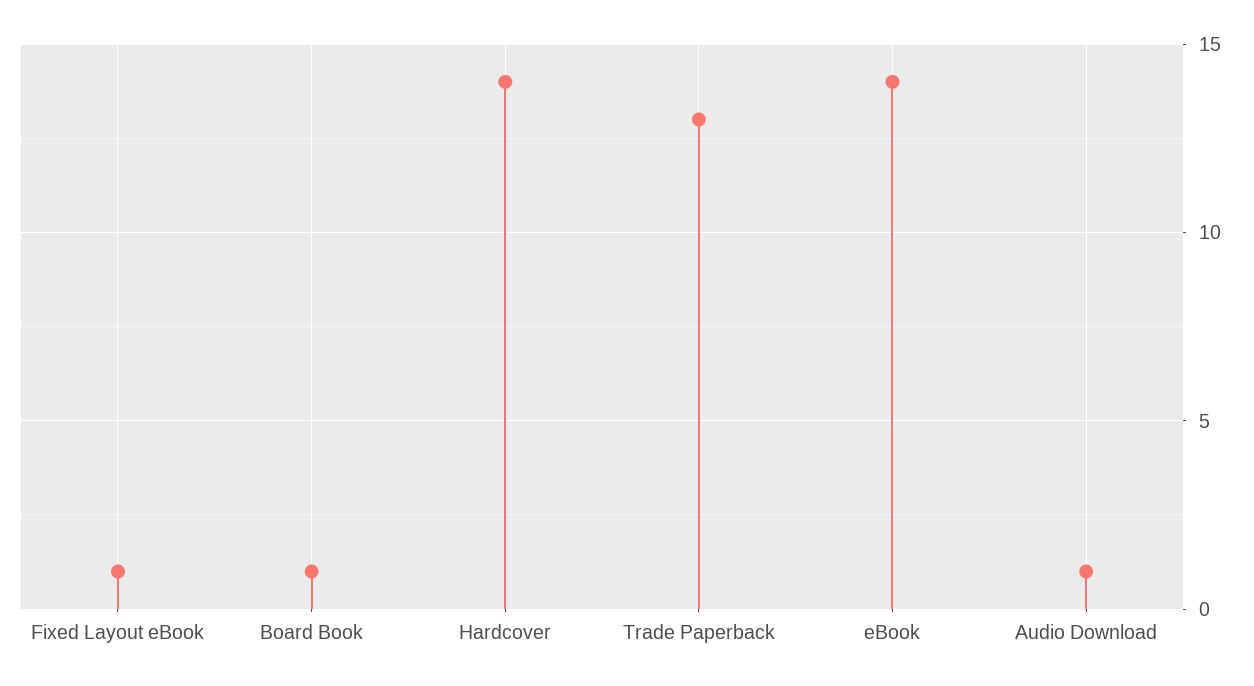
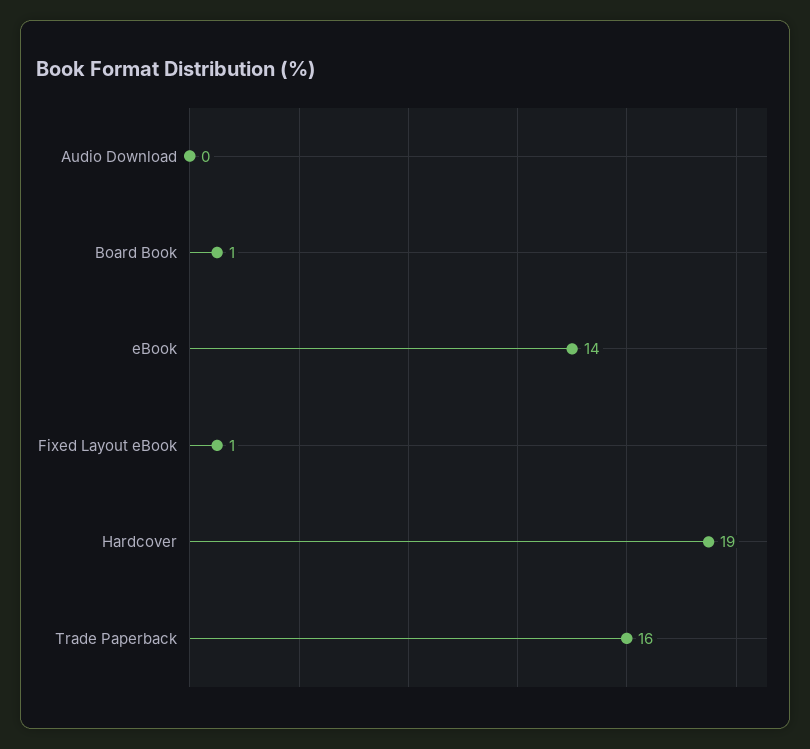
Hardcover: 14 -> 19
Trade Paperback: 13 -> 16
Audio Download: 1 -> 0

